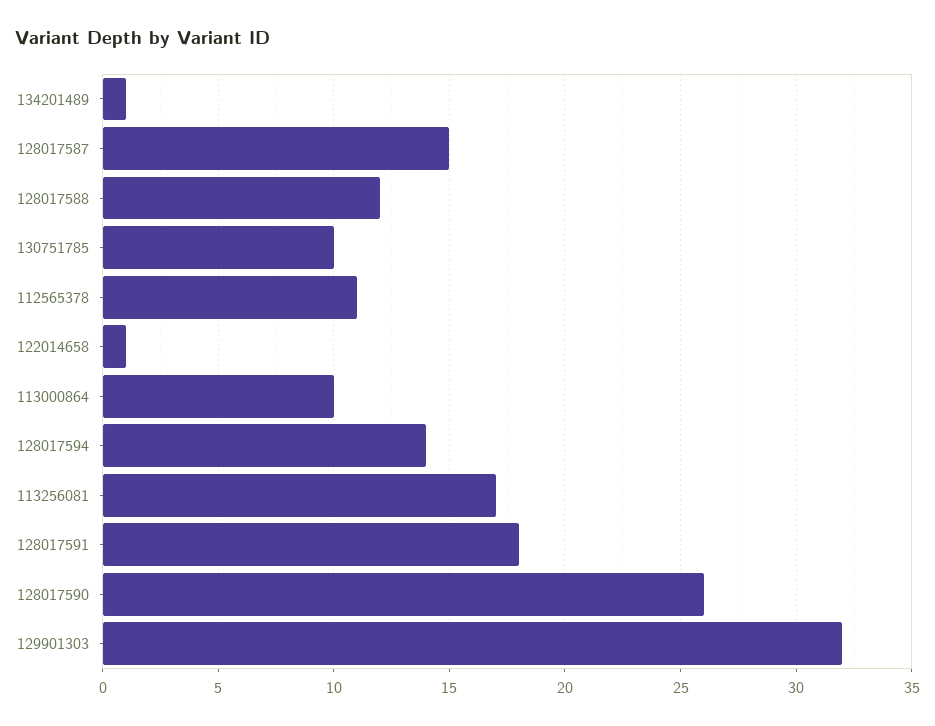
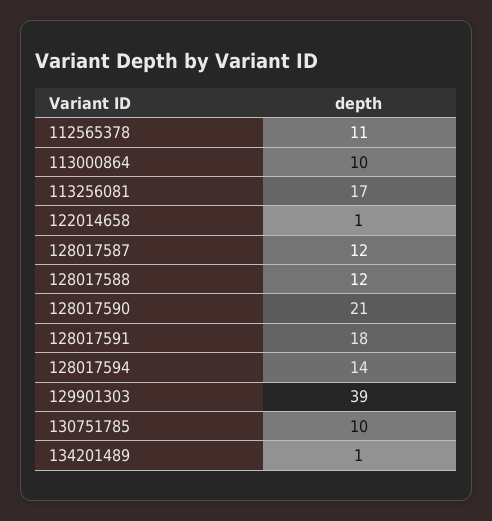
128017587: 15 -> 12
128017590: 26 -> 21
129901303: 32 -> 39

